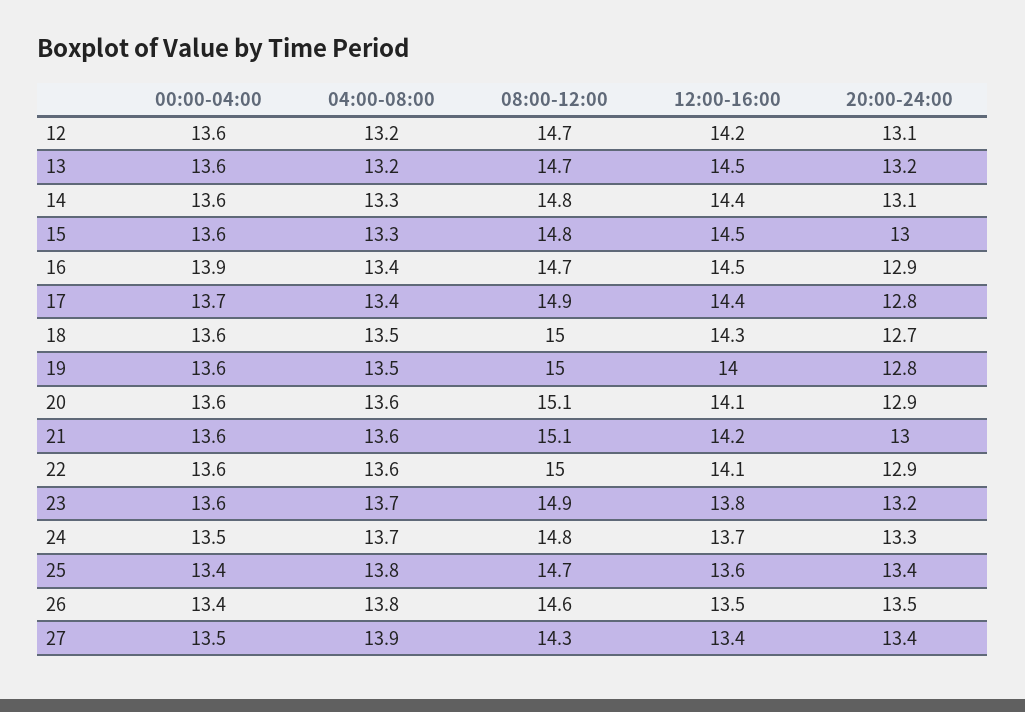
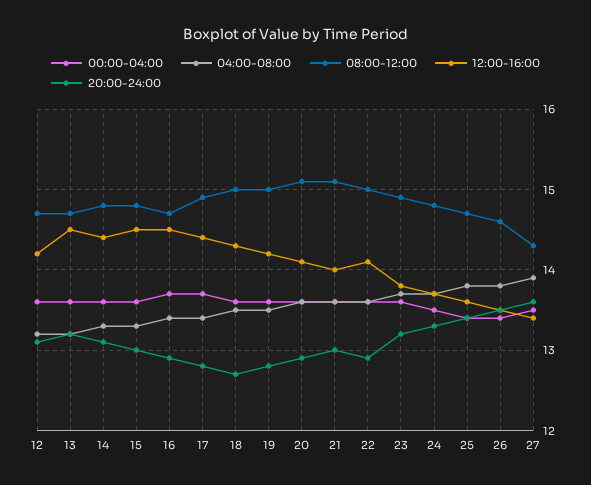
00:00-04:00, 16: 13.9 -> 13.7
12:00-16:00, 19: 14 -> 14.2
12:00-16:00, 21: 14.2 -> 14
20:00-24:00, 27: 13.4 -> 13.6

